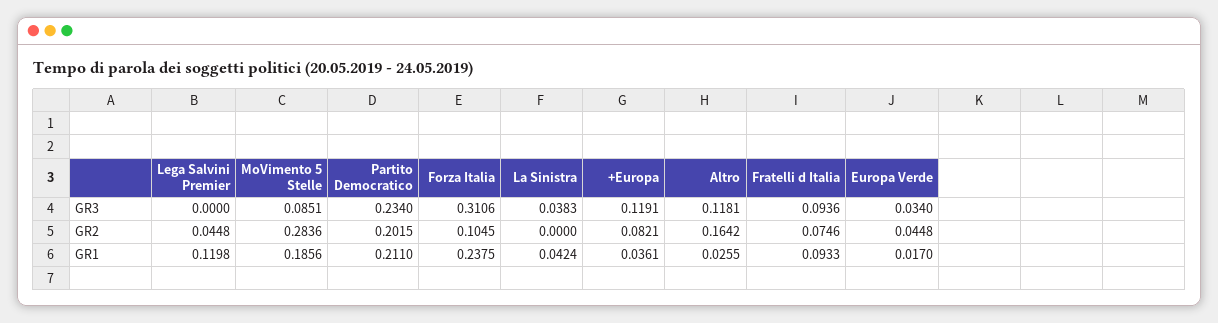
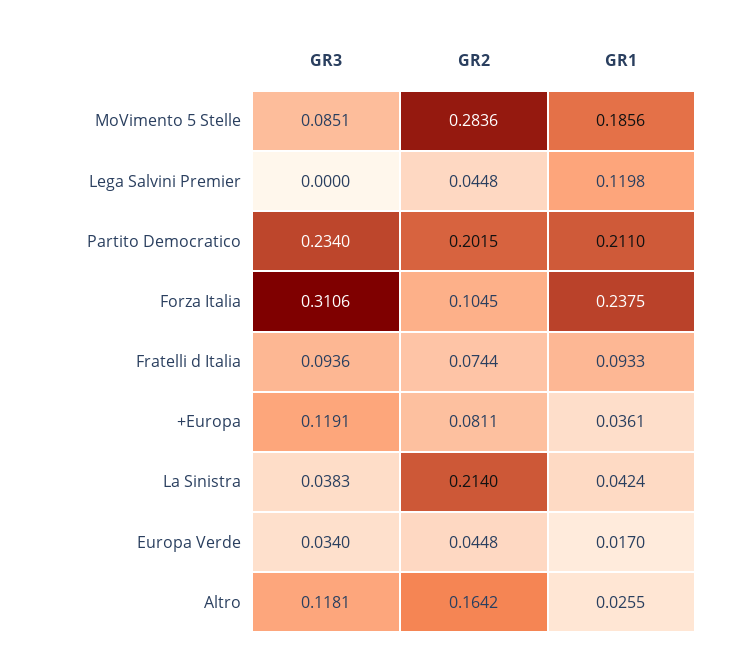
La Sinistra, GR2: 0 -> 0.214
+Europa, GR2: 0.0821 -> 0.0811
Fratelli d Italia, GR2: 0.0746 -> 0.0744

